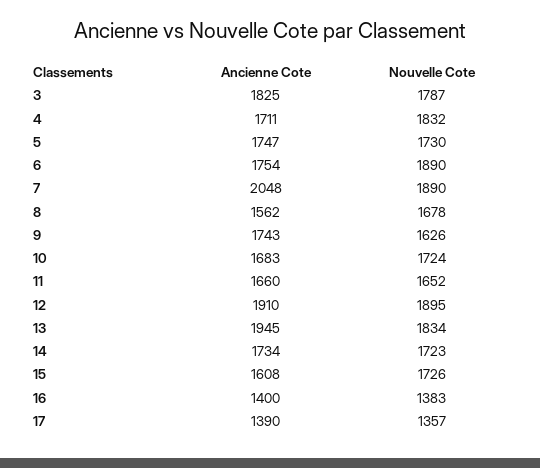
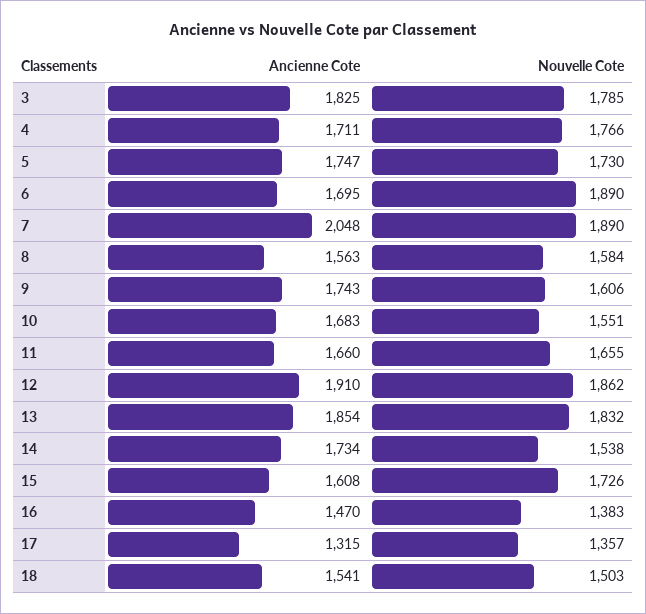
Nouvelle Cote, 3: 1787 -> 1785
Nouvelle Cote, 4: 1832 -> 1766
Ancienne Cote, 6: 1754 -> 1695
Ancienne Cote, 8: 1562 -> 1563
Nouvelle Cote, 8: 1678 -> 1584
Nouvelle Cote, 9: 1626 -> 1606
Nouvelle Cote, 10: 1724 -> 1551
Nouvelle Cote, 11: 1652 -> 1655
Nouvelle Cote, 12: 1895 -> 1862
Ancienne Cote, 13: 1945 -> 1854
Nouvelle Cote, 13: 1834 -> 1832
Nouvelle Cote, 14: 1723 -> 1538
Ancienne Cote, 16: 1400 -> 1470
Ancienne Cote, 17: 1390 -> 1315
Ancienne Cote, 18: none -> 1541
Nouvelle Cote, 18: none -> 1503

